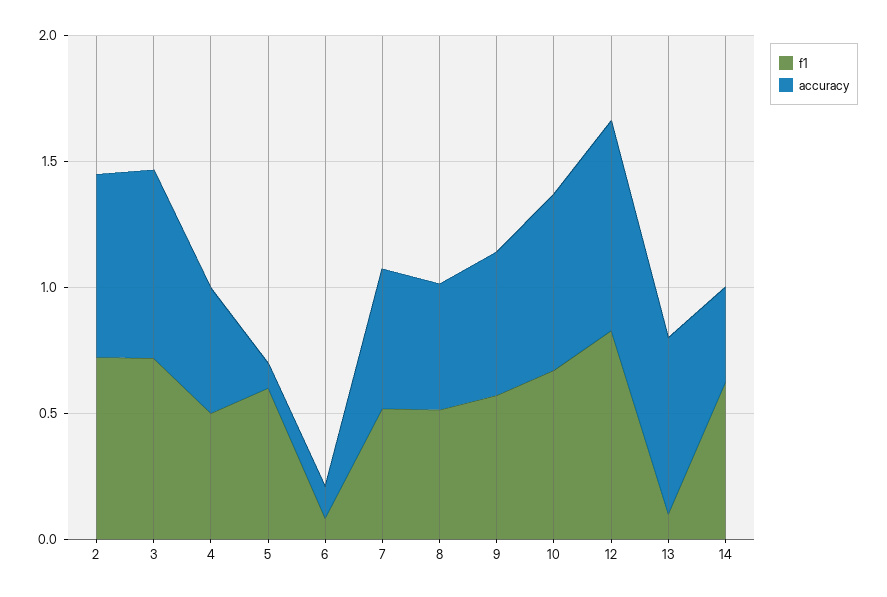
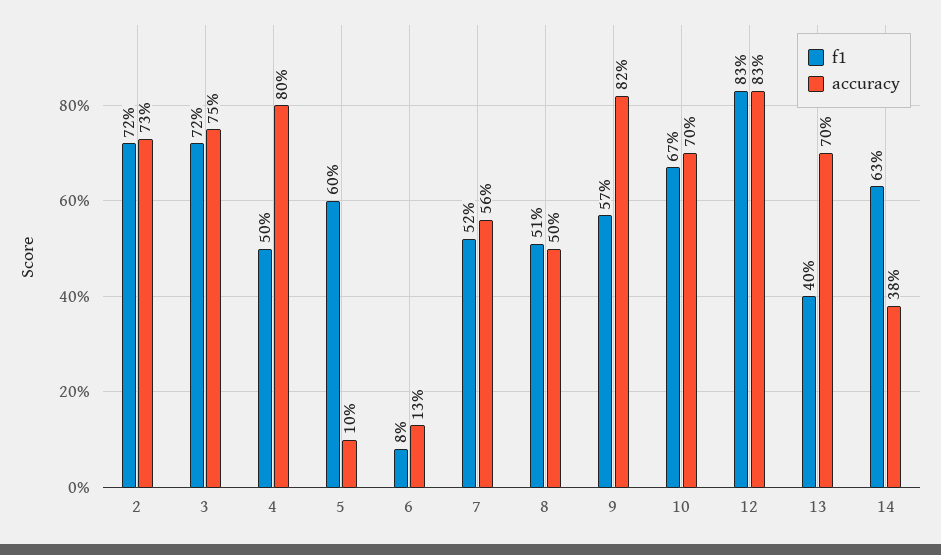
accuracy, 4: 0.5 -> 0.8
accuracy, 9: 0.6 -> 0.82
f1, 13: 0.1 -> 0.4

